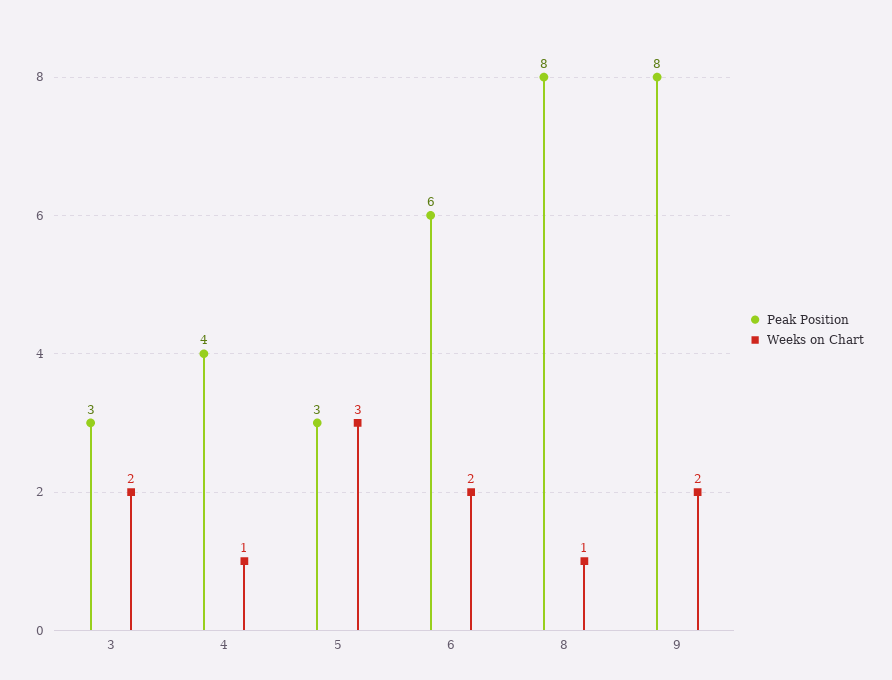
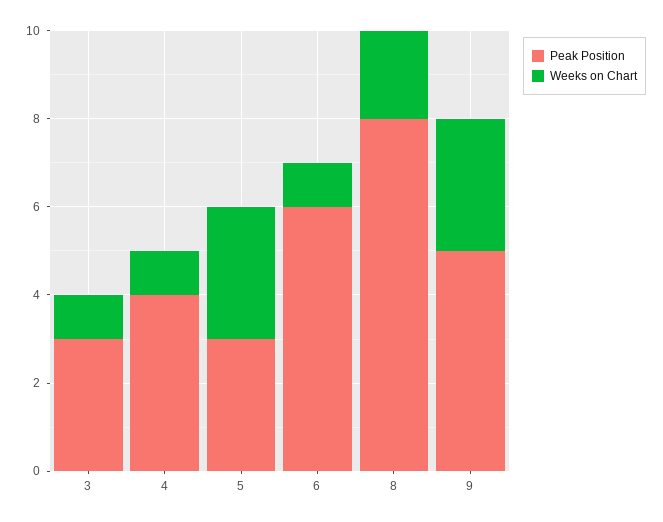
Weeks on Chart, 3: 2 -> 1
Weeks on Chart, 6: 2 -> 1
Weeks on Chart, 8: 1 -> 2
Peak Position, 9: 8 -> 5
Weeks on Chart, 9: 2 -> 3

